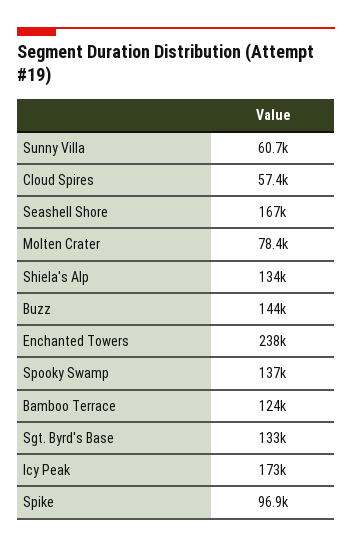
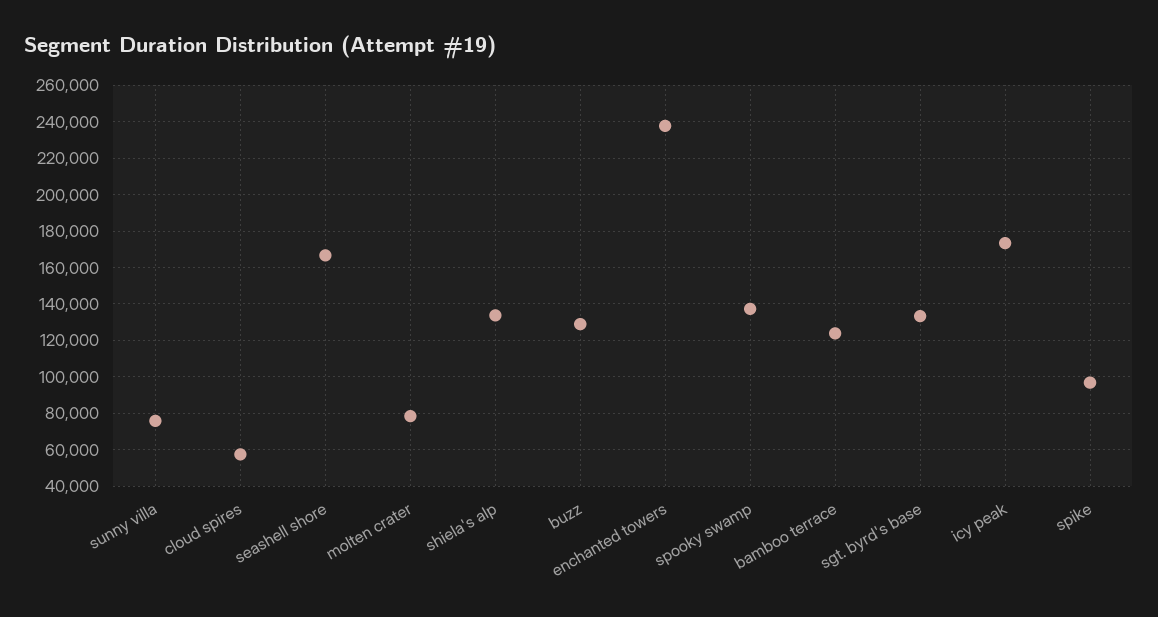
Sunny Villa: 60700 -> 75000
Buzz: 144000 -> 130000

